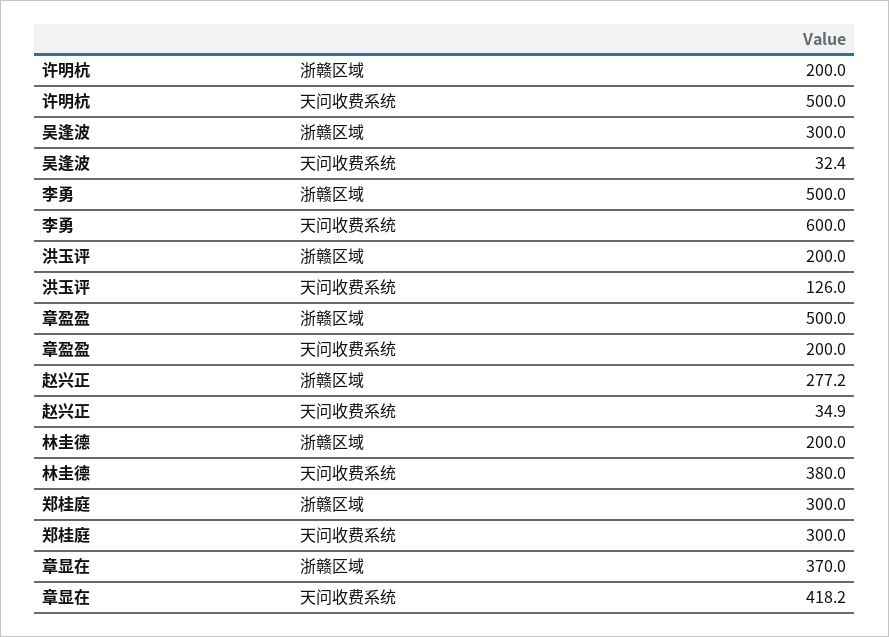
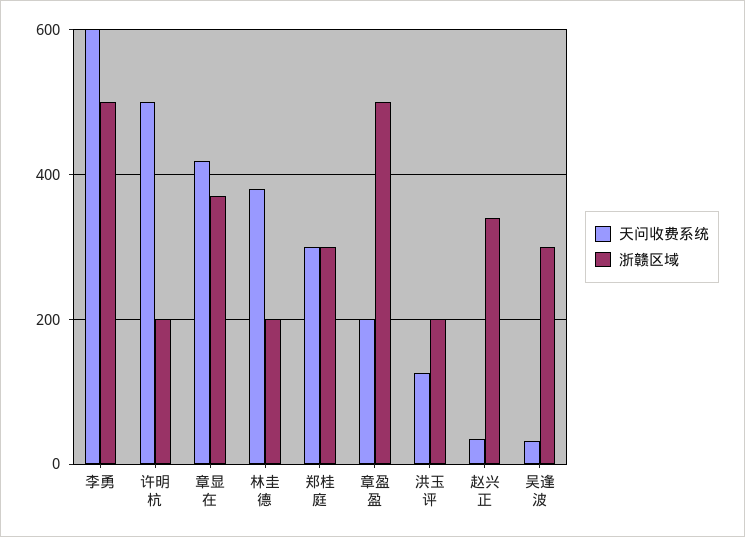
浙赣区域, 赵兴正: 277.2 -> 340

